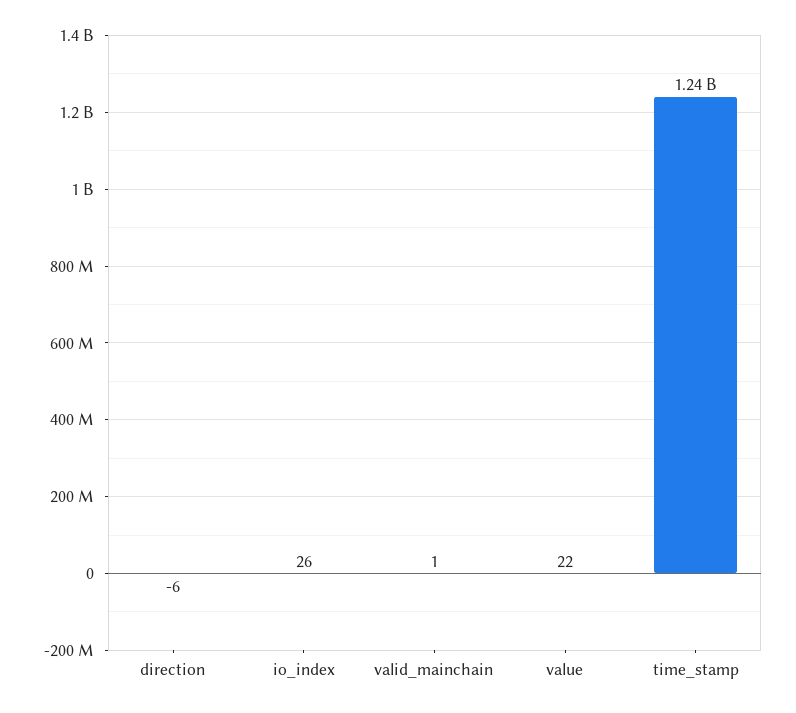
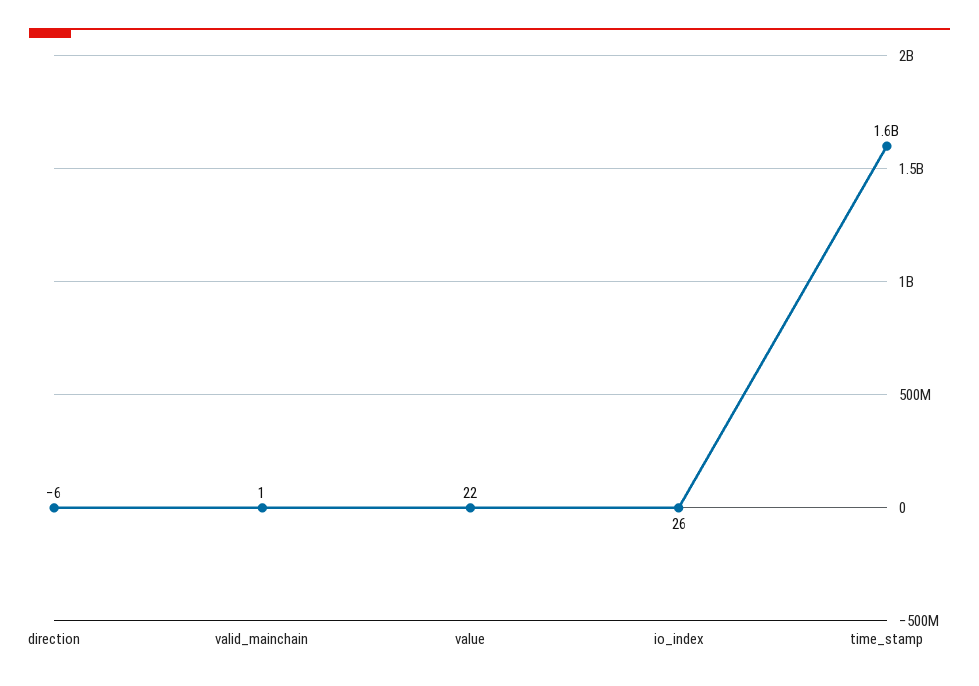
time_stamp: 1240000000 -> 1600000000

